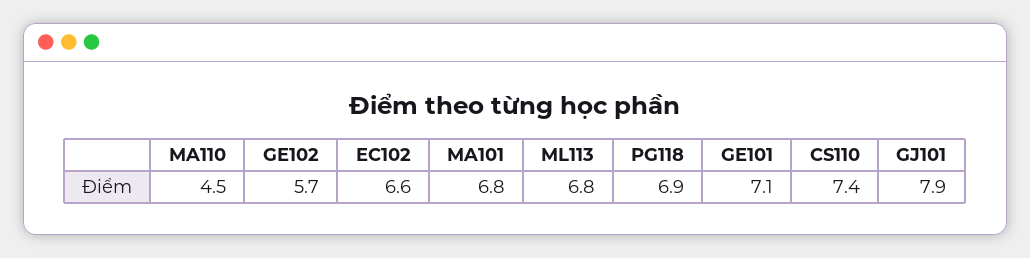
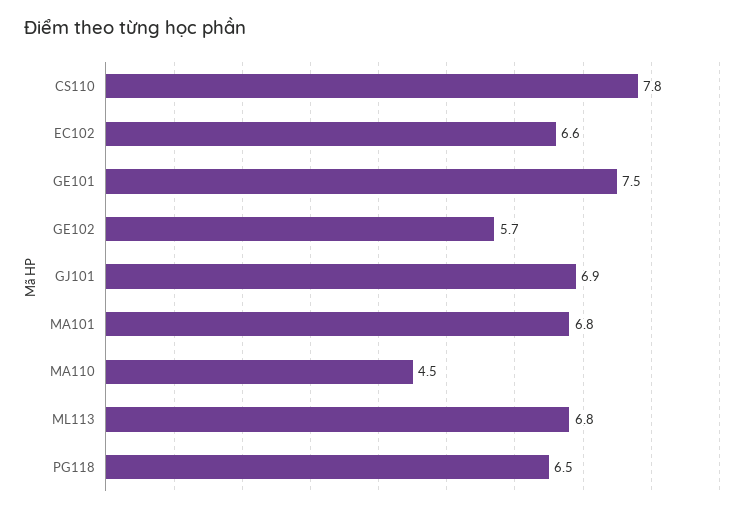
PG118: 6.9 -> 6.5
GE101: 7.1 -> 7.5
CS110: 7.4 -> 7.8
GJ101: 7.9 -> 6.9

